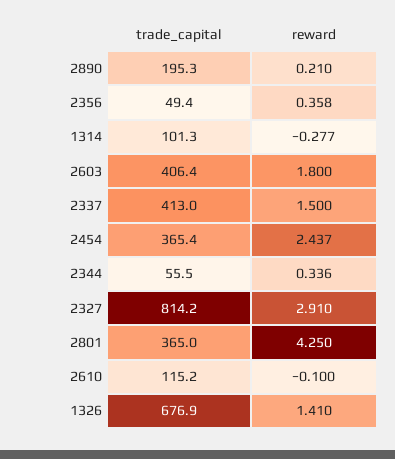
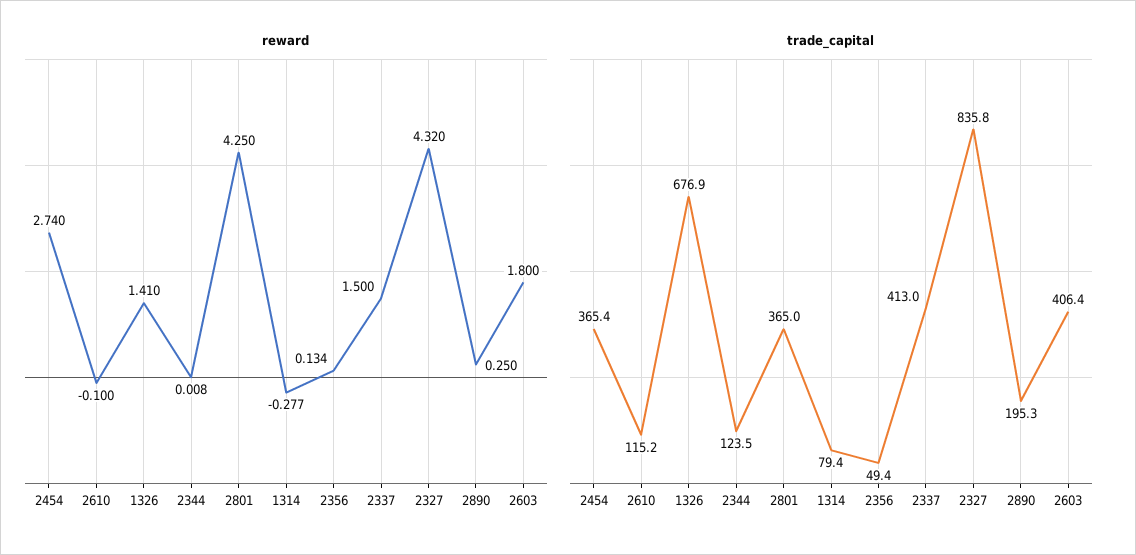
reward, 2890: 0.21 -> 0.25
reward, 2356: 0.358 -> 0.134
trade_capital, 1314: 101.3 -> 79.4
reward, 2454: 2.437 -> 2.74
trade_capital, 2344: 55.5 -> 123.5
reward, 2344: 0.336 -> 0.008
trade_capital, 2327: 814.2 -> 835.8
reward, 2327: 2.91 -> 4.32

